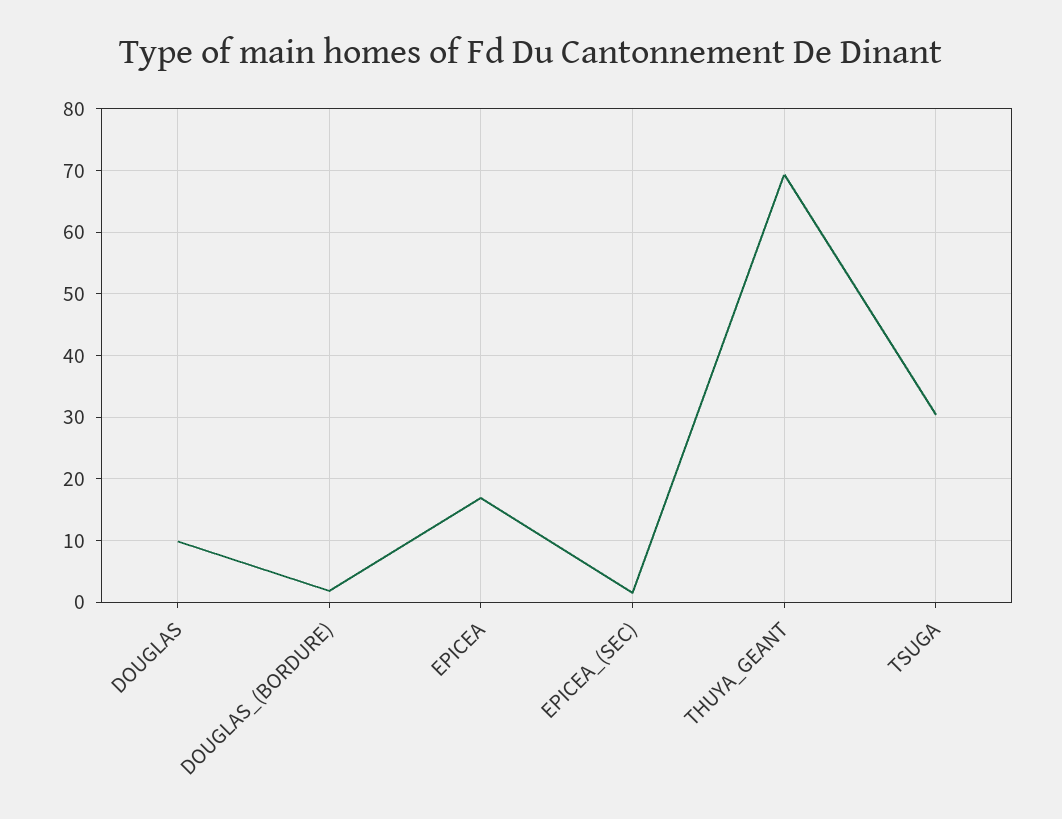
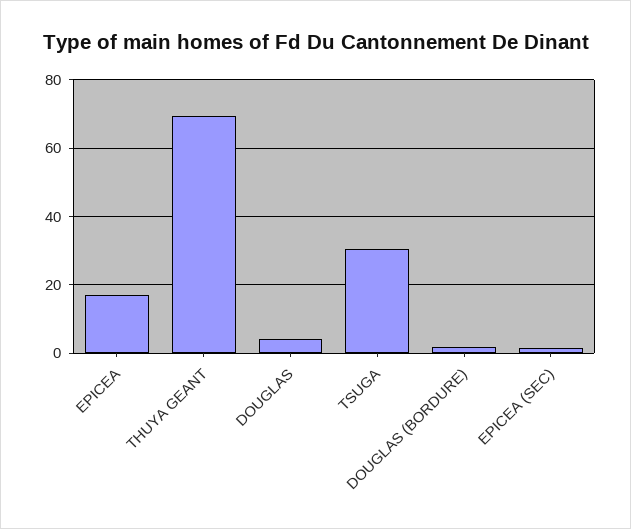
DOUGLAS: 10 -> 4

